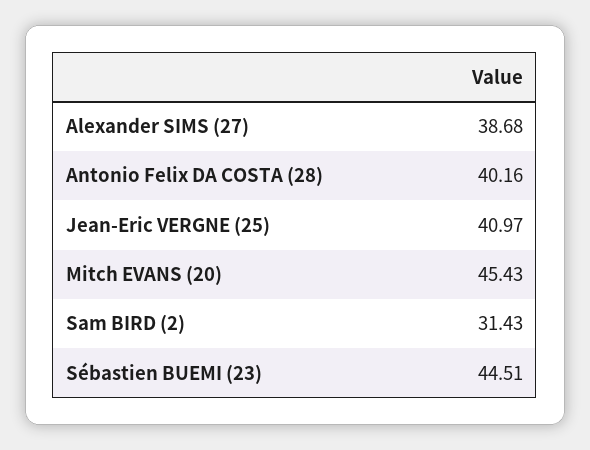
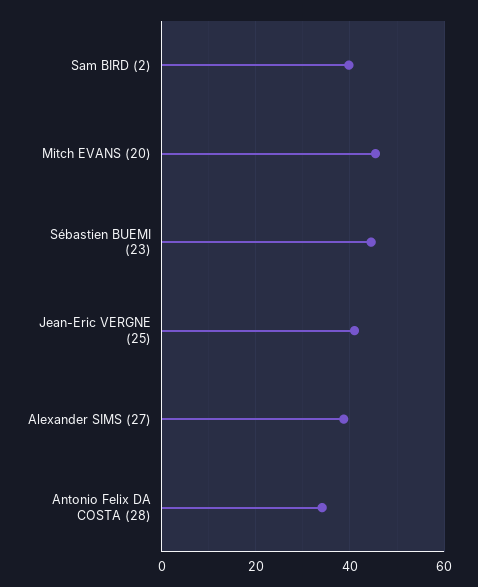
Antonio Felix DA COSTA (28): 40.16 -> 34
Sam BIRD (2): 31.43 -> 40

